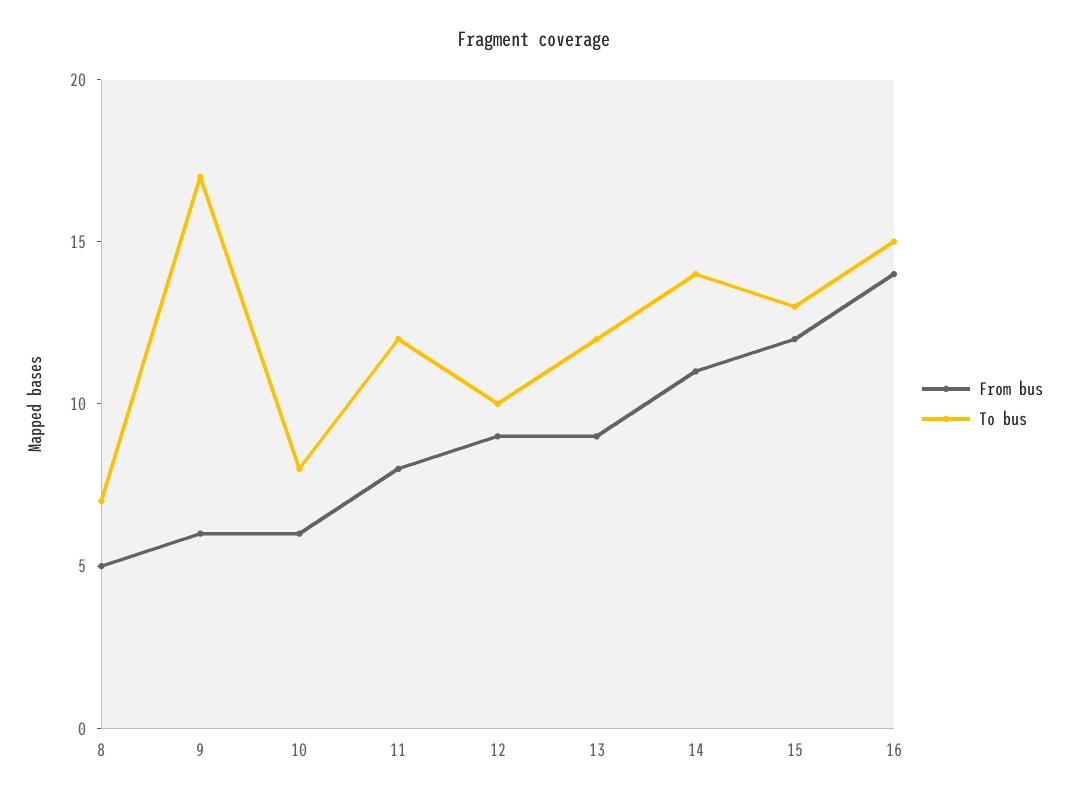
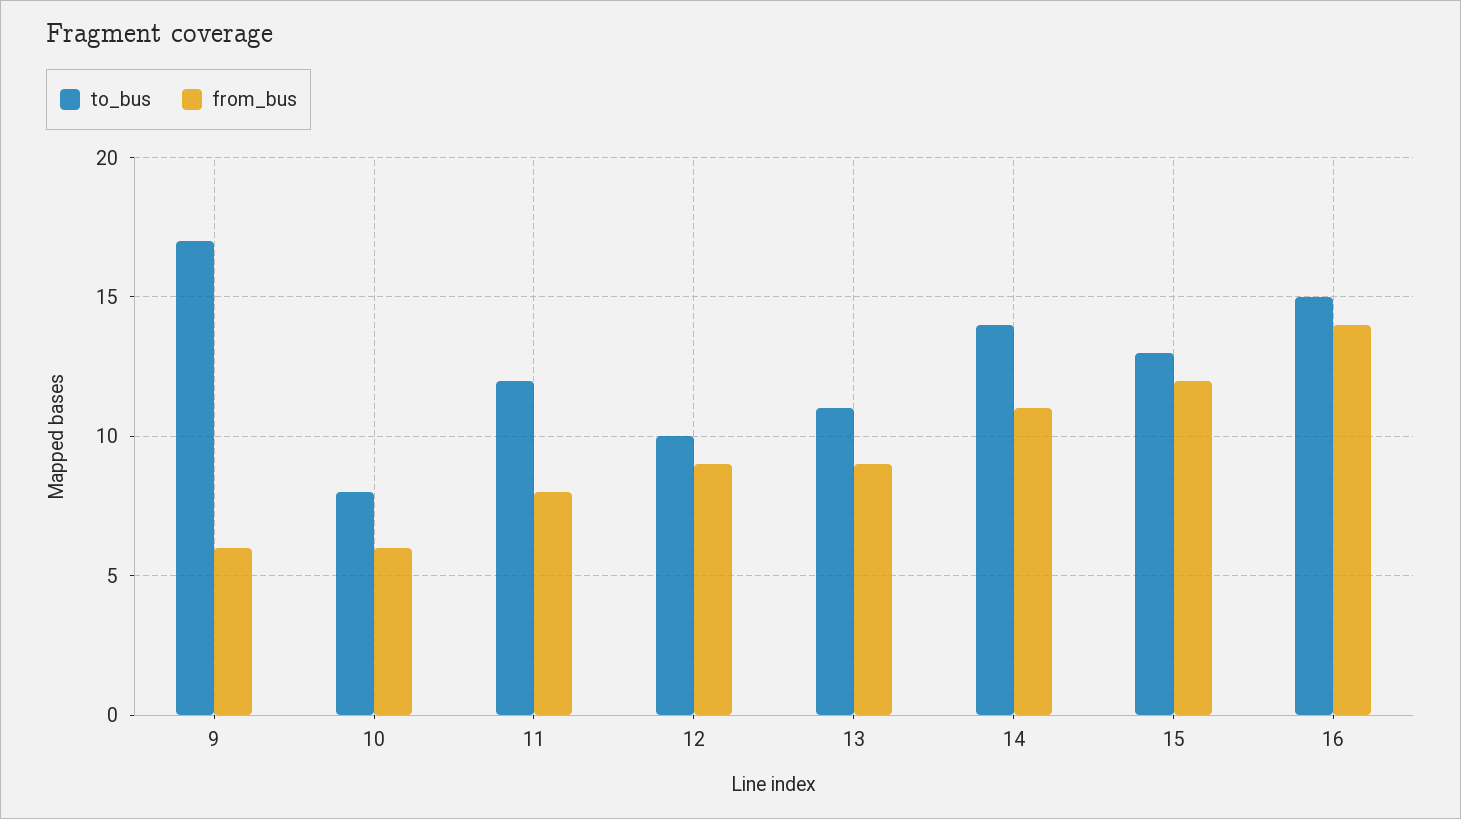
From bus, 8: 5 -> none
To bus, 8: 7 -> none
To bus, 13: 12 -> 11

